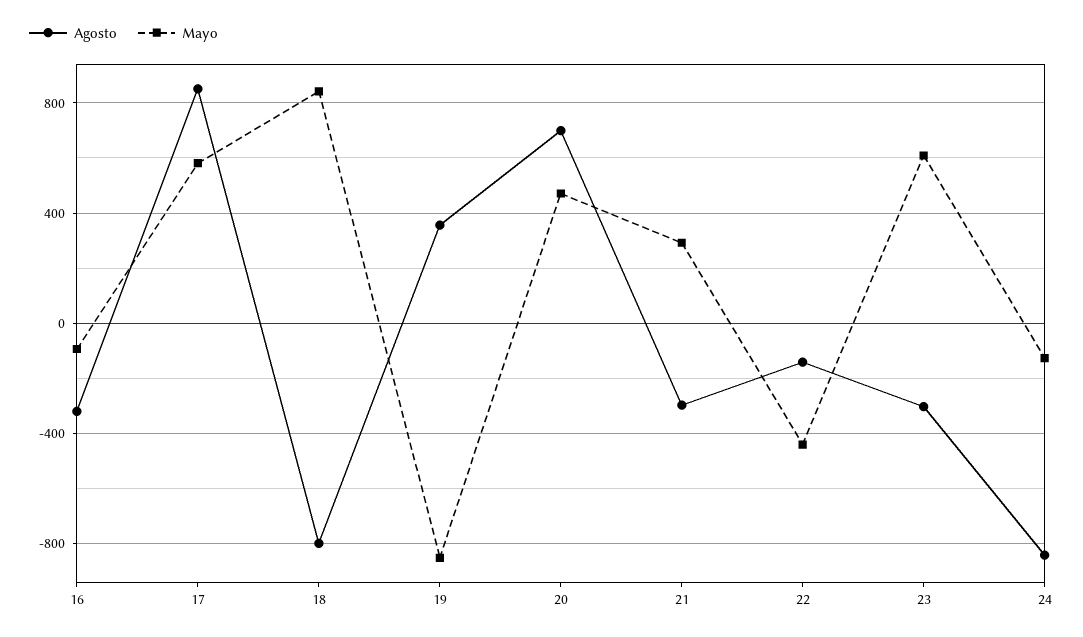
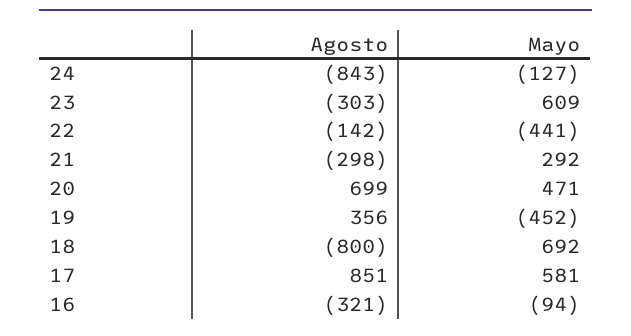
Mayo, 18: 850 -> 692
Mayo, 19: -850 -> -452

